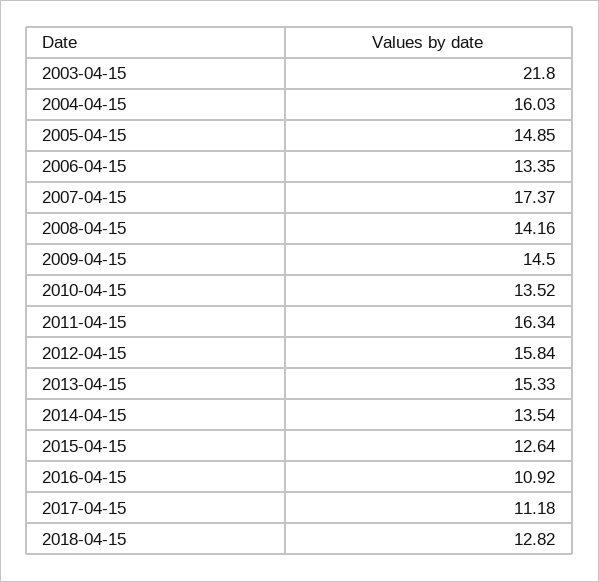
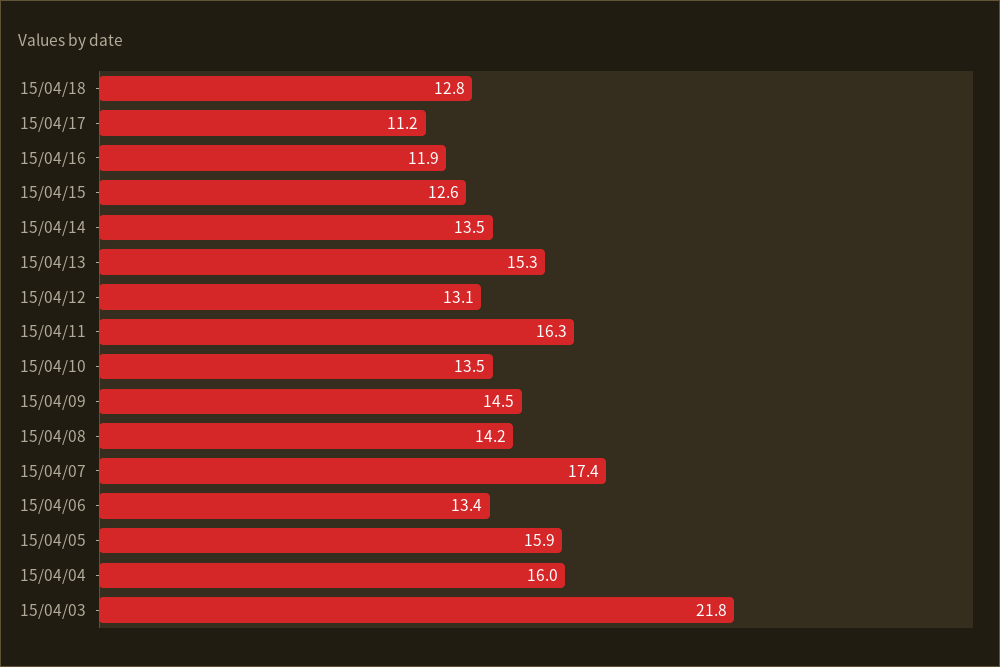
2005-04-15: 14.85 -> 15.9
2012-04-15: 15.84 -> 13.1
2016-04-15: 10.92 -> 11.9

